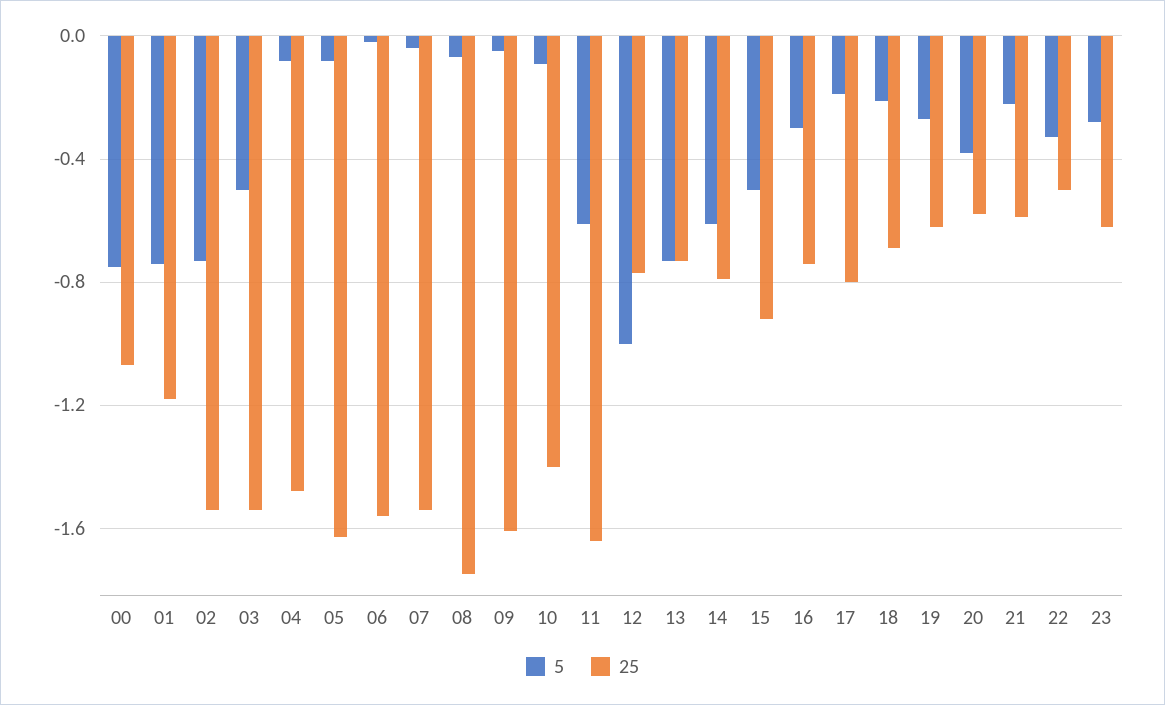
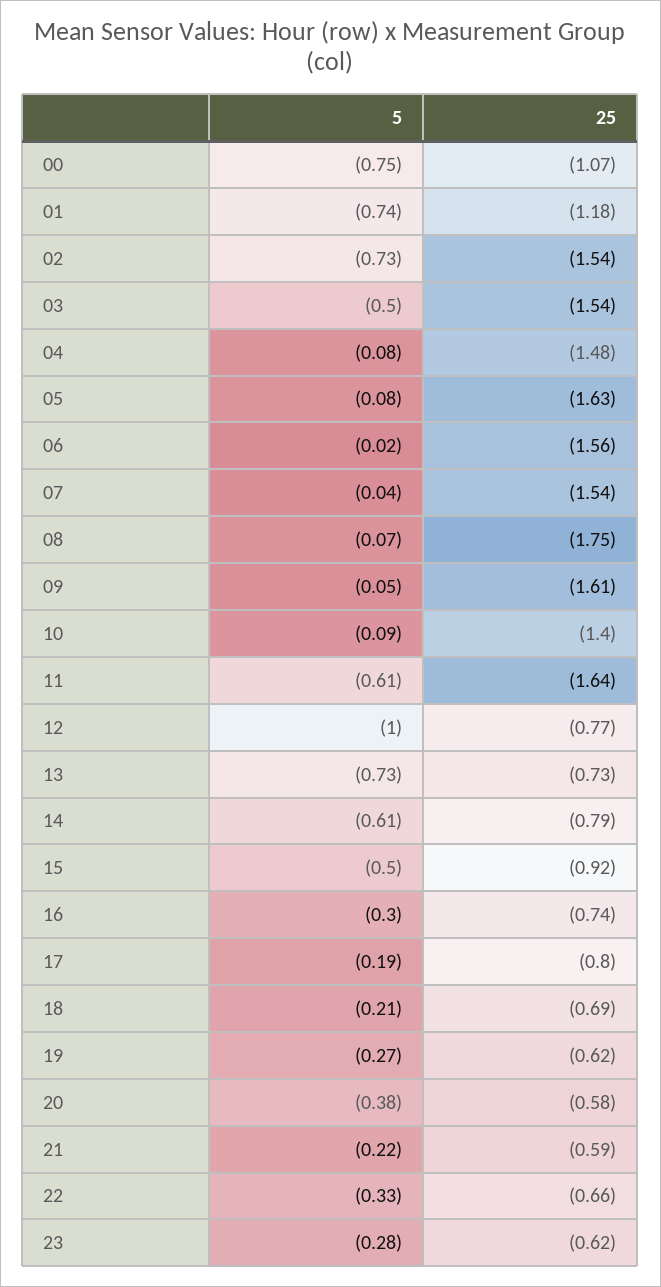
25, 22: -0.5 -> -0.66

